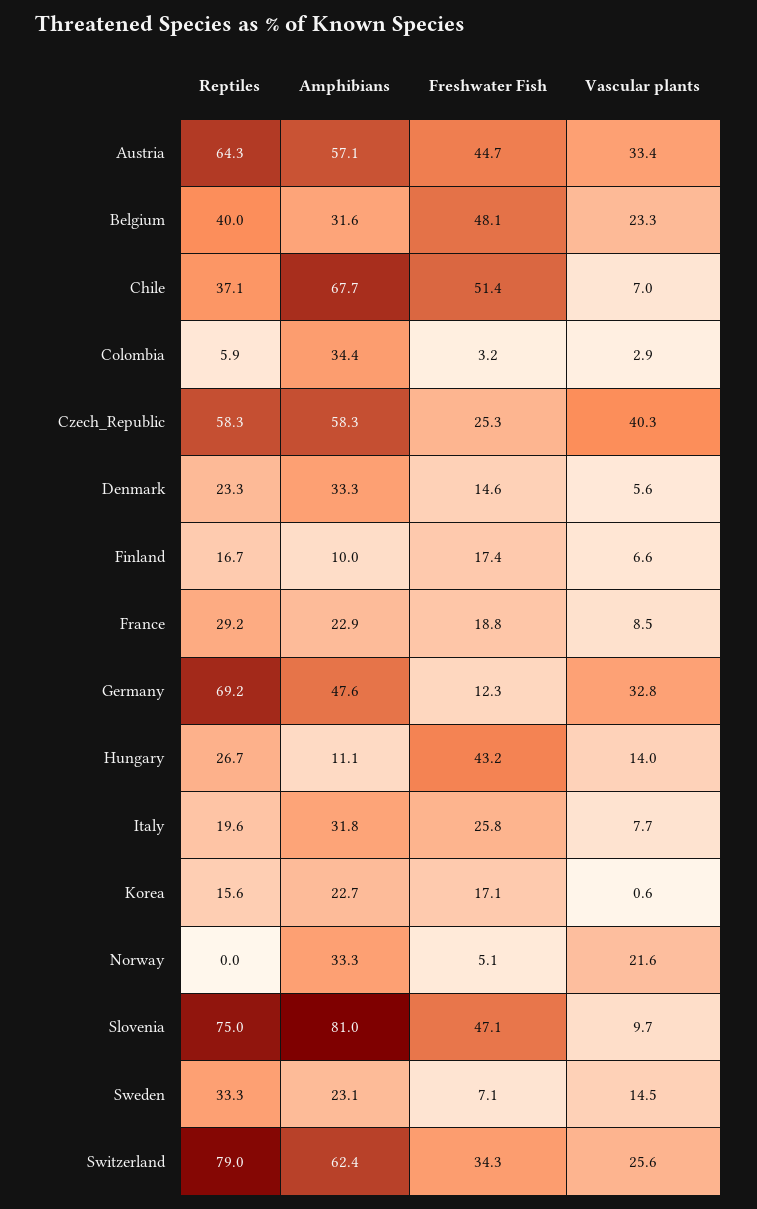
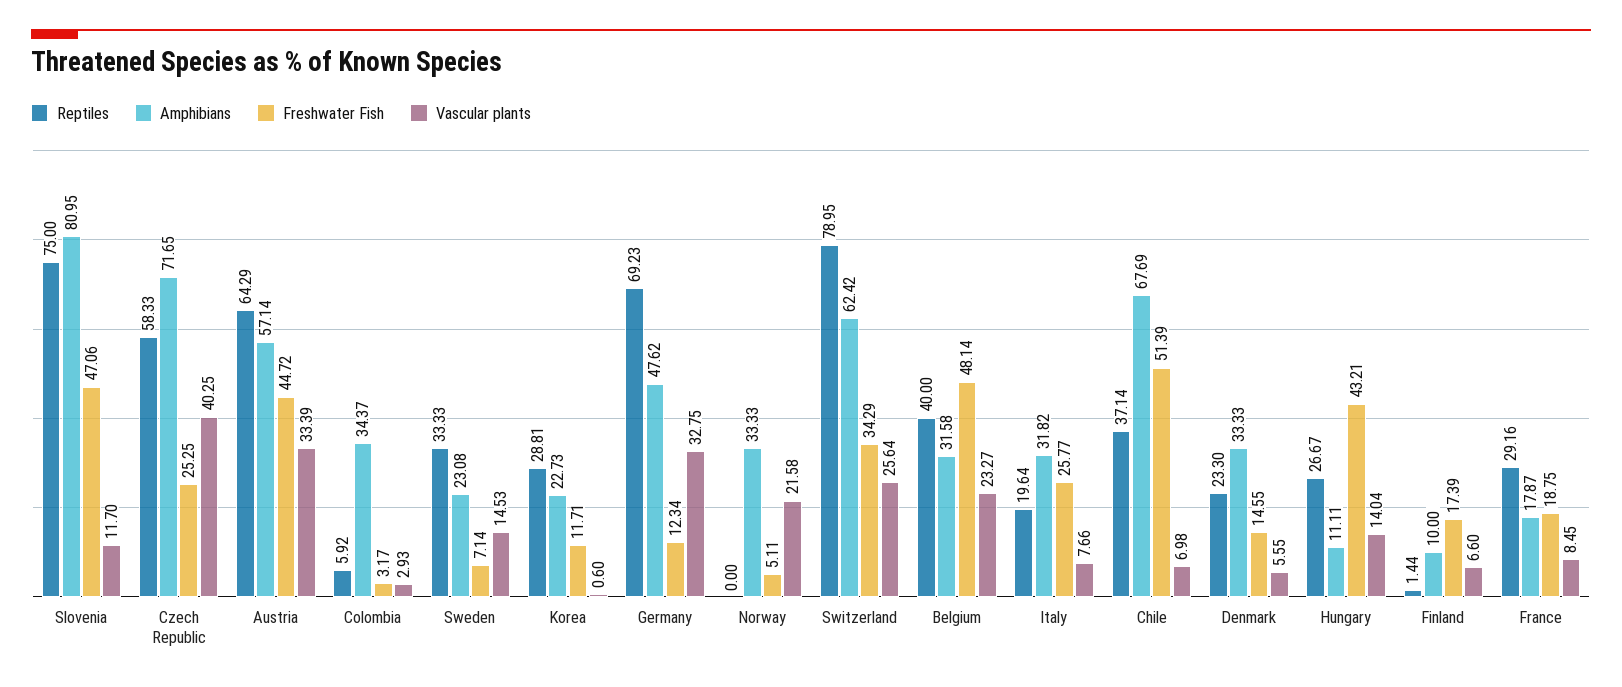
Amphibians, Czech_Republic: 58.3 -> 71.65
Reptiles, Finland: 16.7 -> 1.44
Amphibians, France: 22.9 -> 17.87
Reptiles, Korea: 15.6 -> 28.81
Freshwater Fish, Korea: 17.1 -> 11.71
Vascular plants, Slovenia: 9.7 -> 11.7

